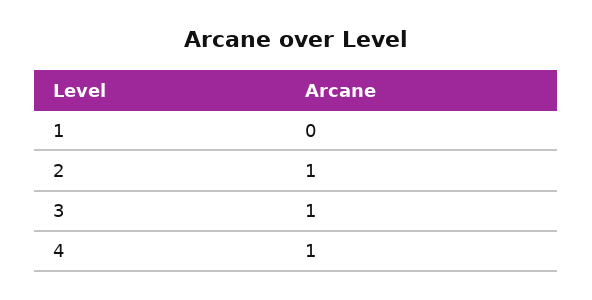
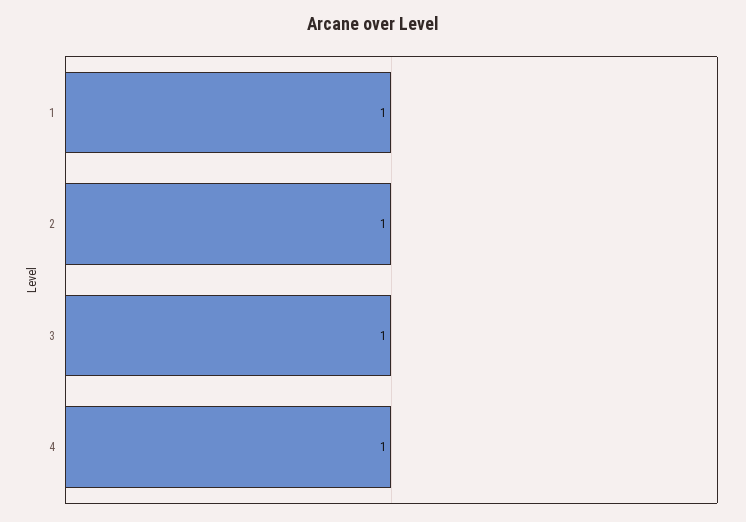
1: 0 -> 1

